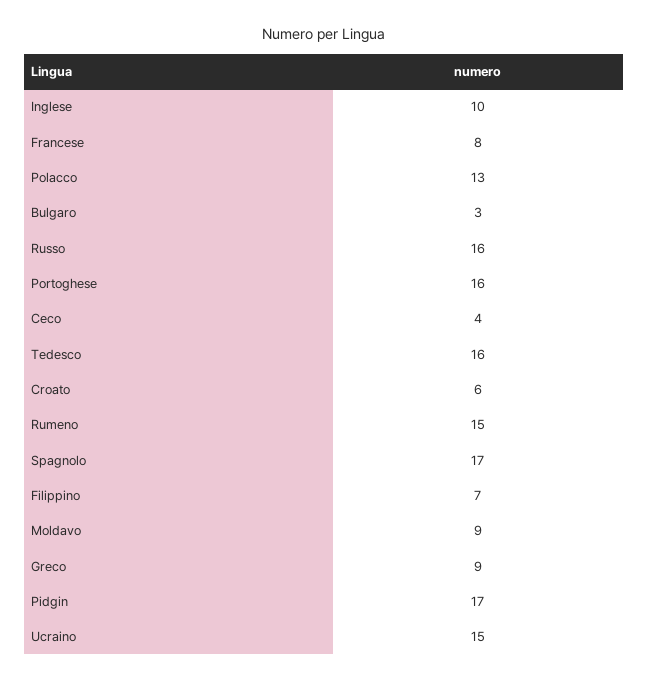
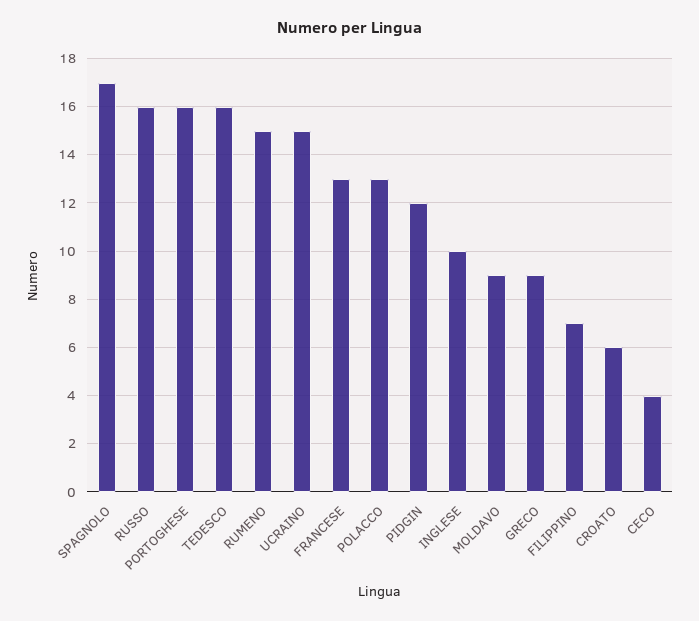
Francese: 8 -> 13
Bulgaro: 3 -> none
Pidgin: 17 -> 12

